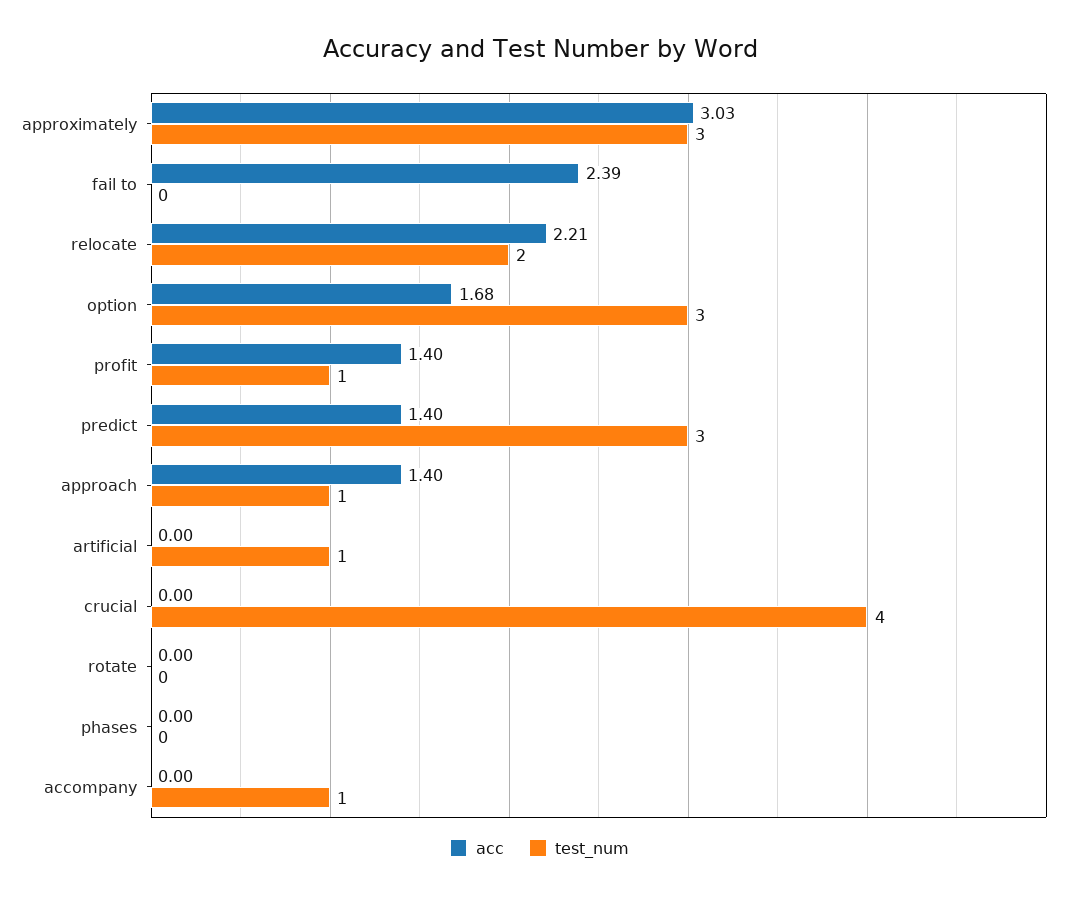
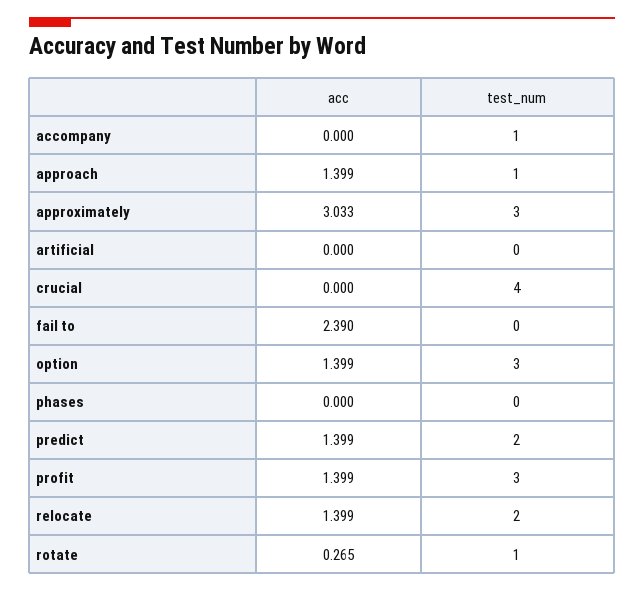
acc, relocate: 2.21 -> 1.399
acc, option: 1.68 -> 1.399
test_num, profit: 1 -> 3
test_num, predict: 3 -> 2
test_num, artificial: 1 -> 0
acc, rotate: 0 -> 0.265
test_num, rotate: 0 -> 1

